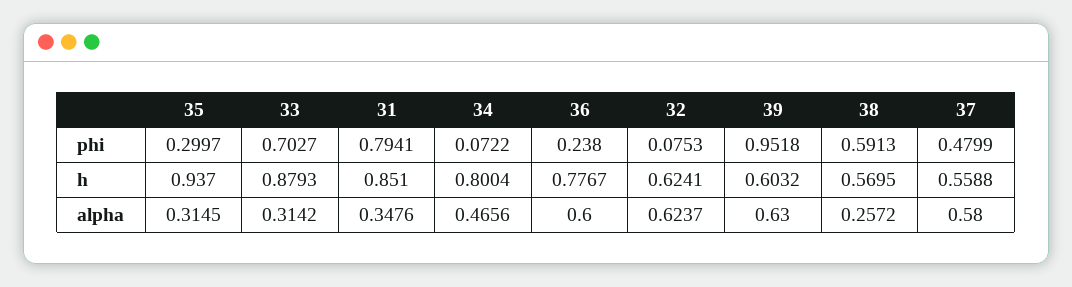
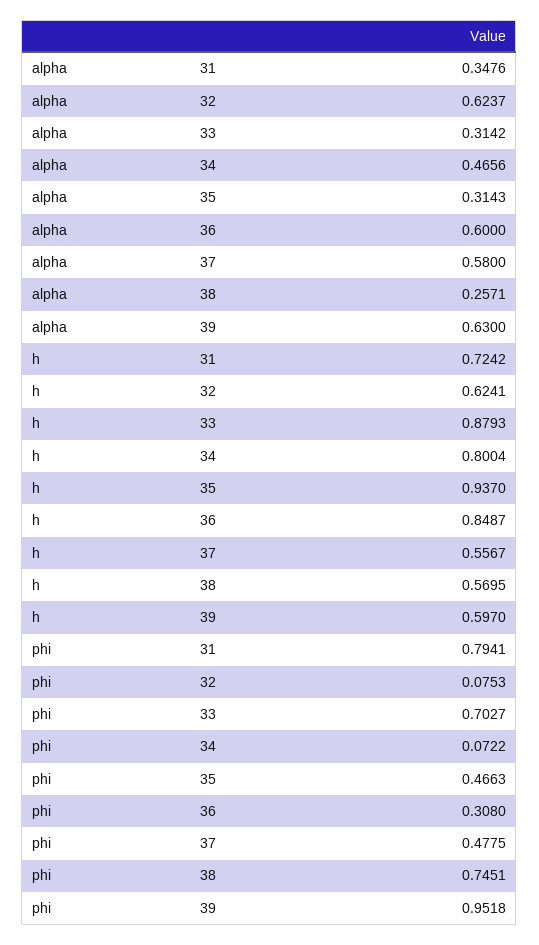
35, phi: 0.2997 -> 0.4663
36, phi: 0.238 -> 0.308
38, phi: 0.5913 -> 0.7451
37, phi: 0.4799 -> 0.4775
31, h: 0.851 -> 0.7242
36, h: 0.7767 -> 0.8487
39, h: 0.6032 -> 0.597
37, h: 0.5588 -> 0.5567
35, alpha: 0.3145 -> 0.3143
38, alpha: 0.2572 -> 0.2571

